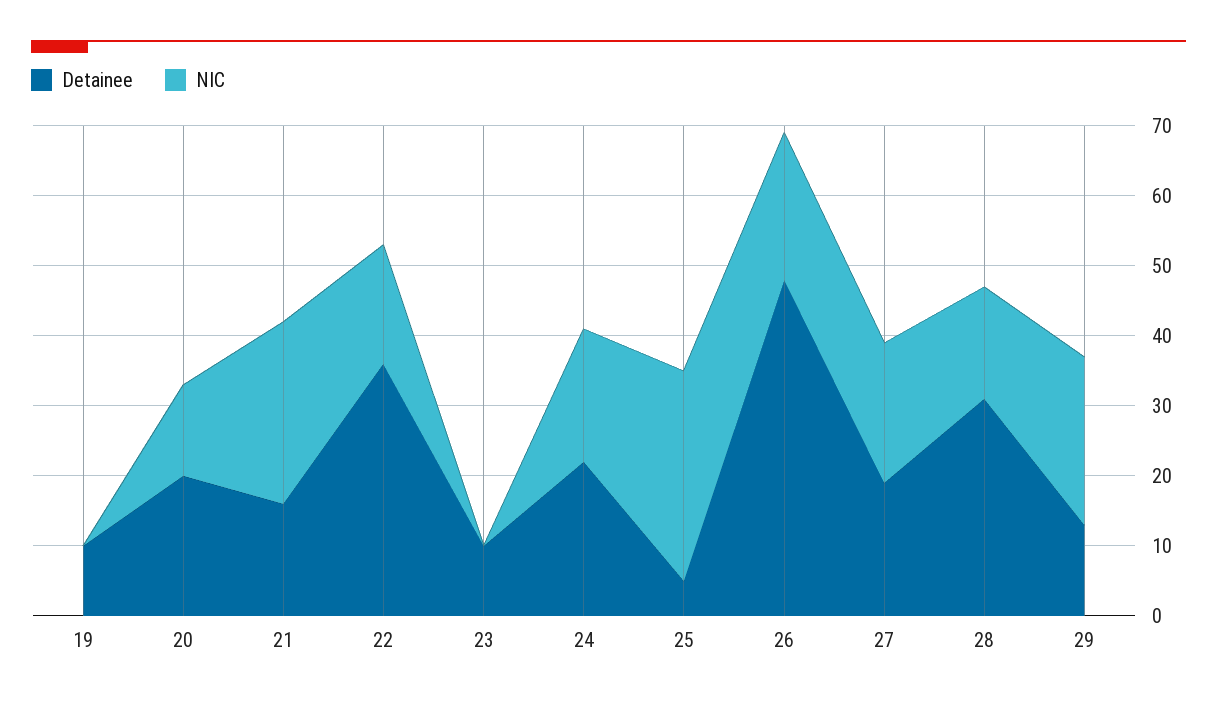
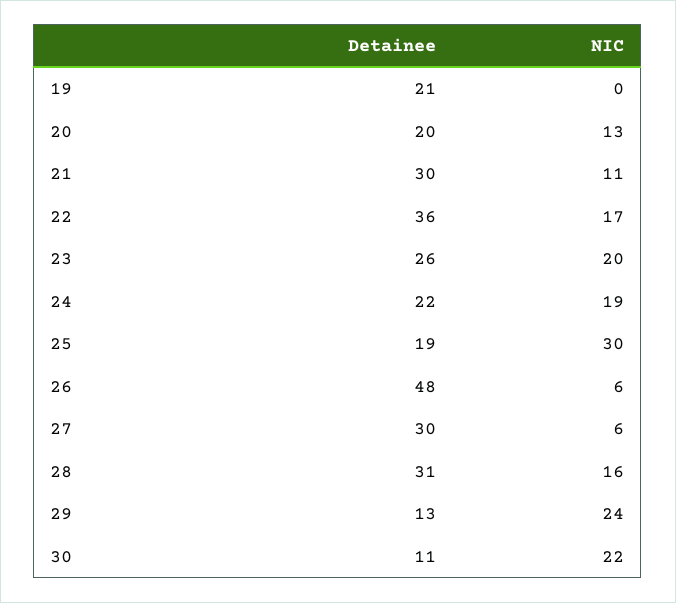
Detainee, 19: 10 -> 21
Detainee, 21: 15 -> 30
NIC, 21: 25 -> 11
Detainee, 23: 10 -> 26
NIC, 23: 0 -> 20
Detainee, 25: 5 -> 19
NIC, 26: 20 -> 6
Detainee, 27: 20 -> 30
NIC, 27: 20 -> 6
Detainee, 30: none -> 11
NIC, 30: none -> 22

